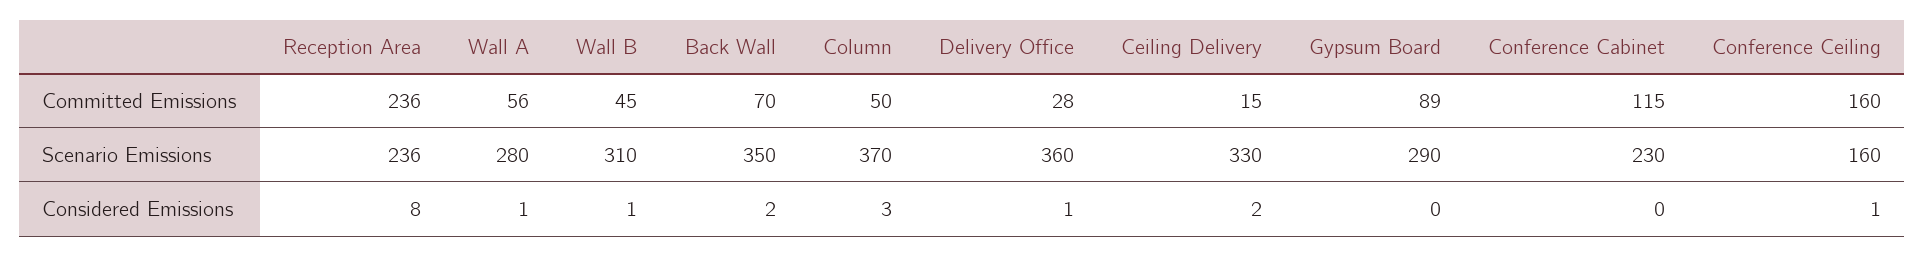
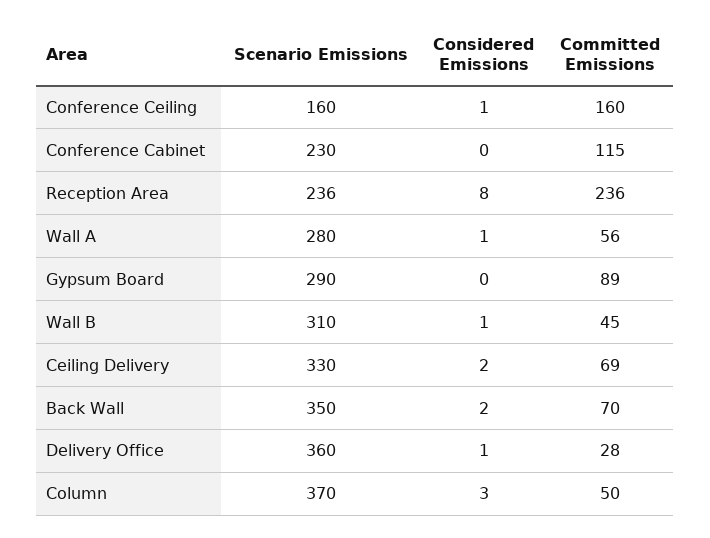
Ceiling Delivery, Committed Emissions: 15 -> 69

